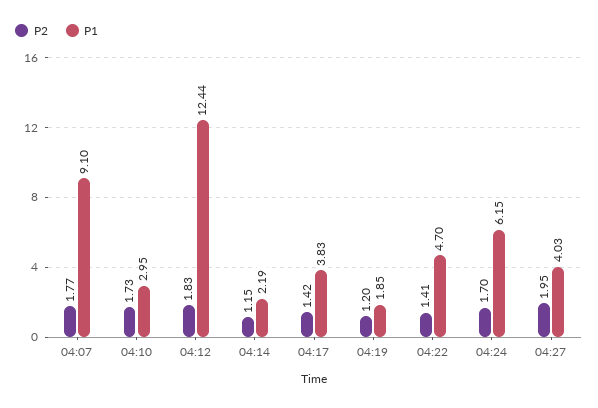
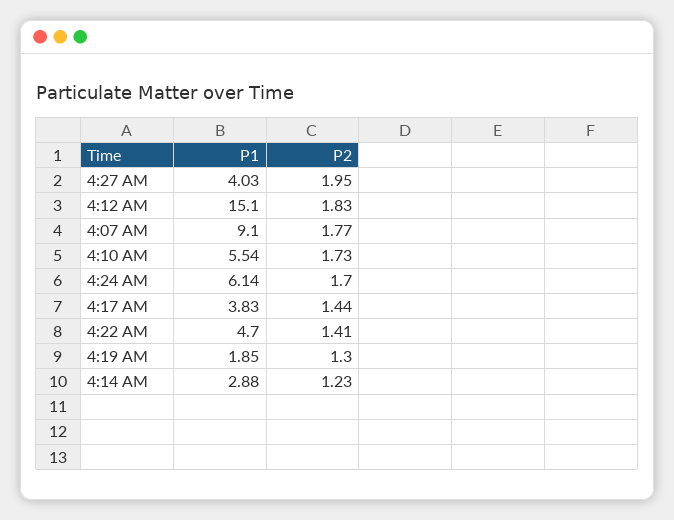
P1, 04:10: 2.95 -> 5.54
P1, 04:12: 12.44 -> 15.1
P2, 04:14: 1.15 -> 1.23
P1, 04:14: 2.19 -> 2.88
P2, 04:17: 1.42 -> 1.44
P2, 04:19: 1.2 -> 1.3
P1, 04:24: 6.15 -> 6.14

